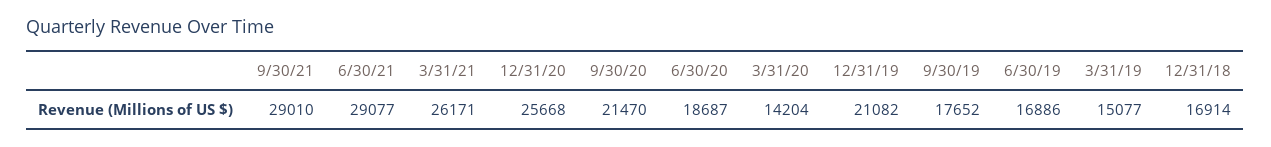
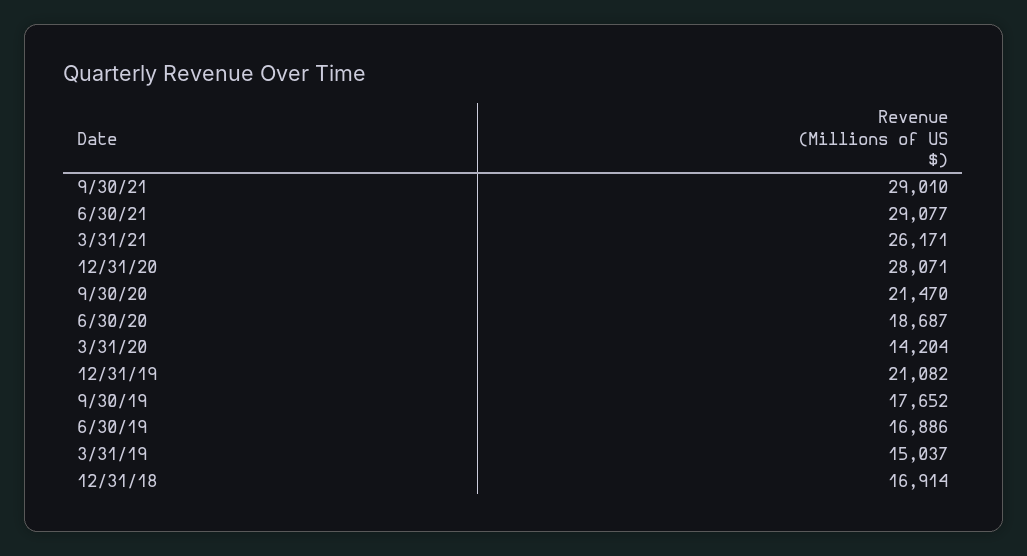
12/31/20: 25668 -> 28071
3/31/19: 15077 -> 15037

